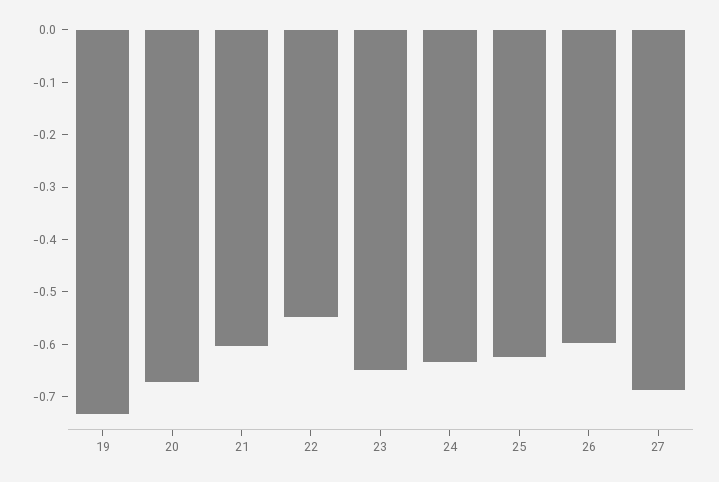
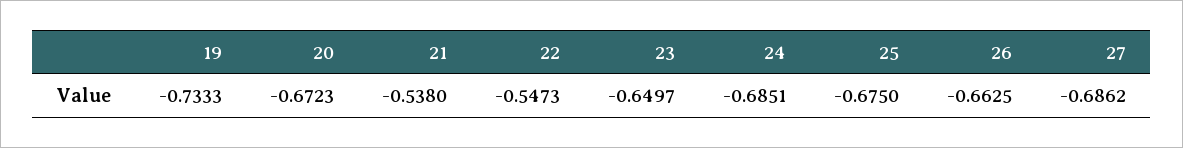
21: -0.6 -> -0.538
24: -0.64 -> -0.6851
25: -0.62 -> -0.675
26: -0.6 -> -0.6625

